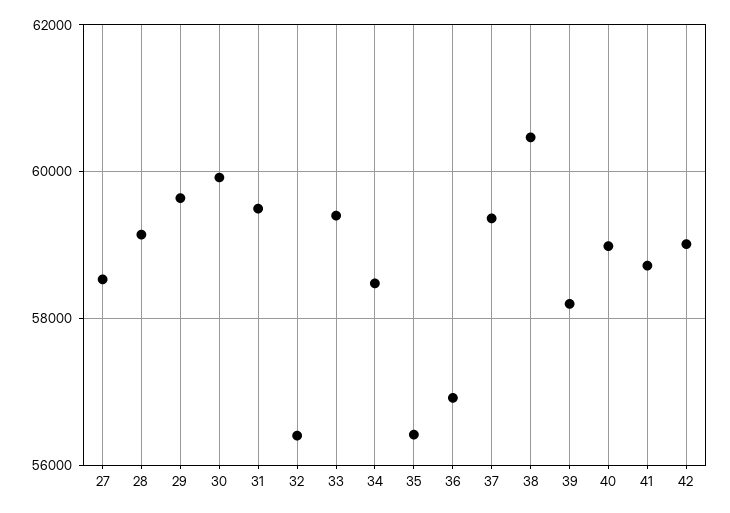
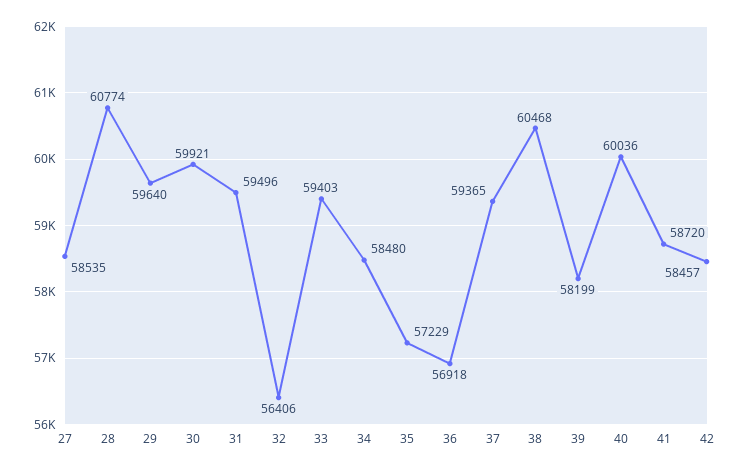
28: 59200 -> 60774
35: 56400 -> 57229
40: 59000 -> 60036
42: 59000 -> 58457

